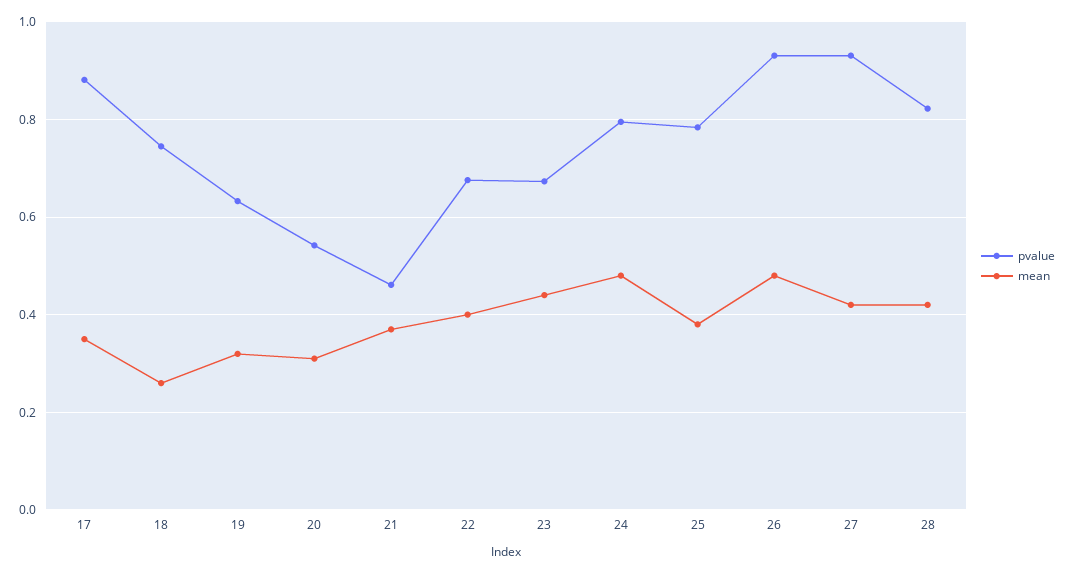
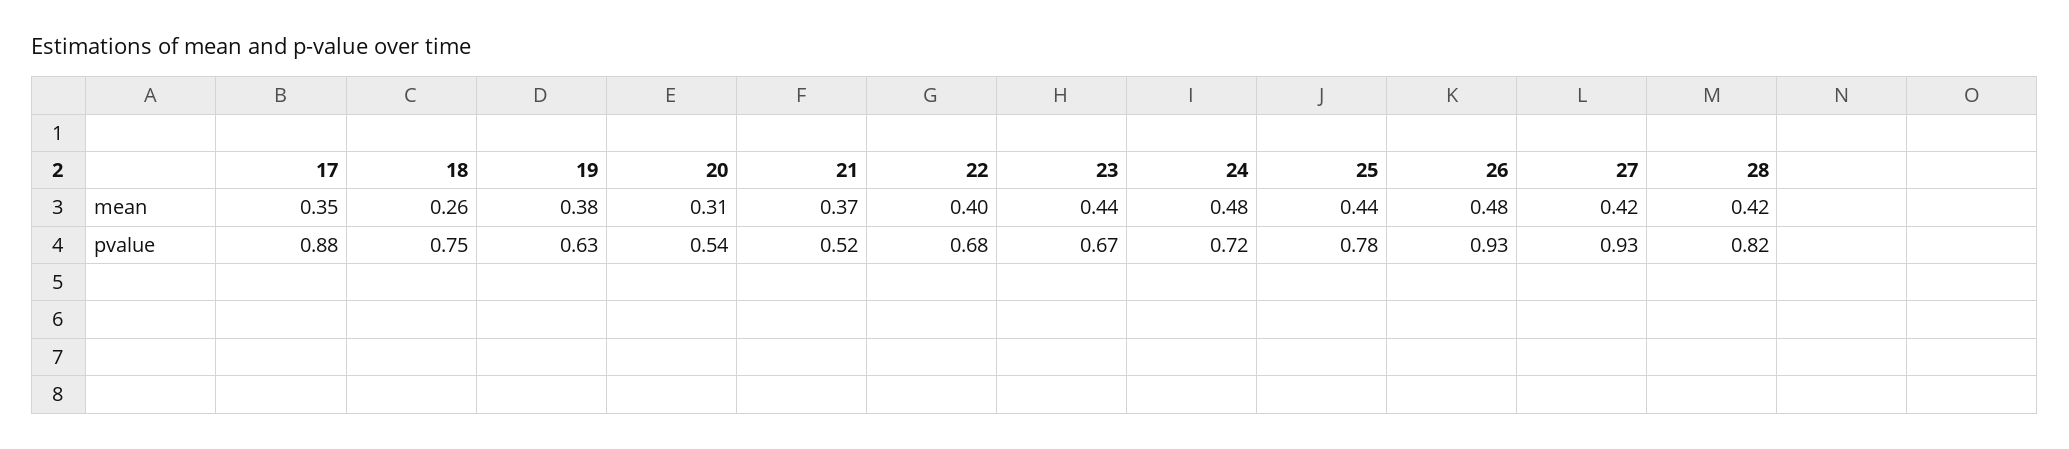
mean, 19: 0.32 -> 0.38
pvalue, 21: 0.46 -> 0.52
pvalue, 24: 0.8 -> 0.72
mean, 25: 0.38 -> 0.44

